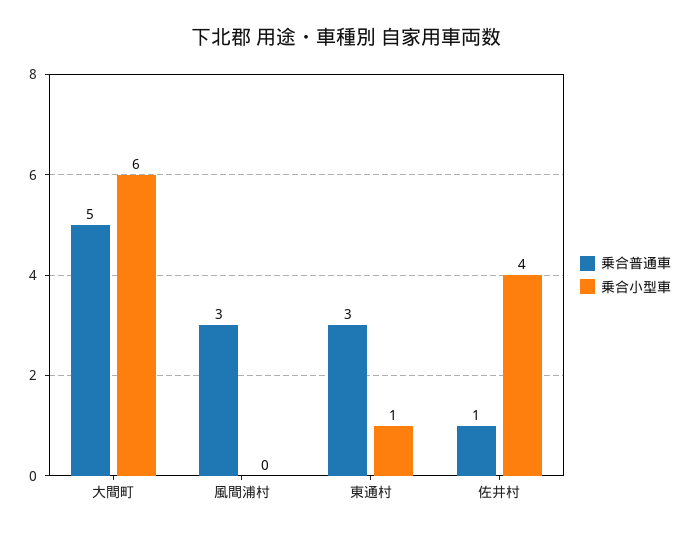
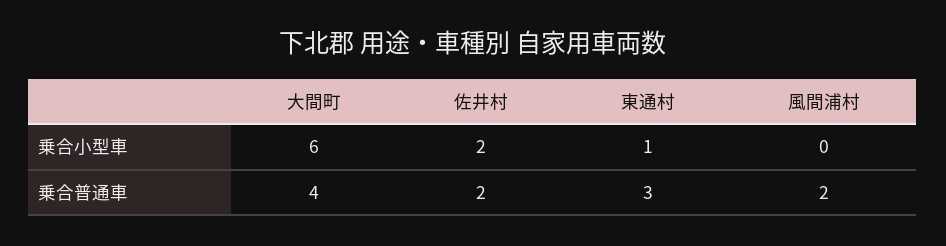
乗合普通車, 大間町: 5 -> 4
乗合普通車, 風間浦村: 3 -> 2
乗合普通車, 佐井村: 1 -> 2
乗合小型車, 佐井村: 4 -> 2

